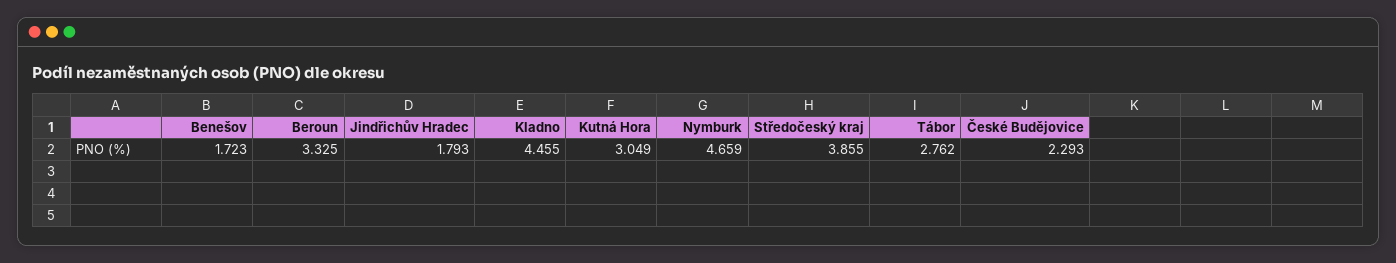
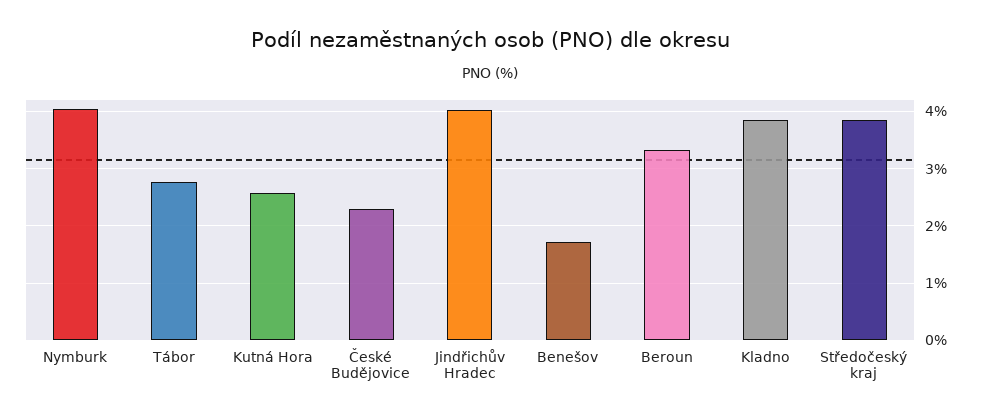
Jindřichův Hradec: 1.793 -> 4
Kladno: 4.455 -> 3.8
Kutná Hora: 3.049 -> 2.6
Nymburk: 4.659 -> 4

